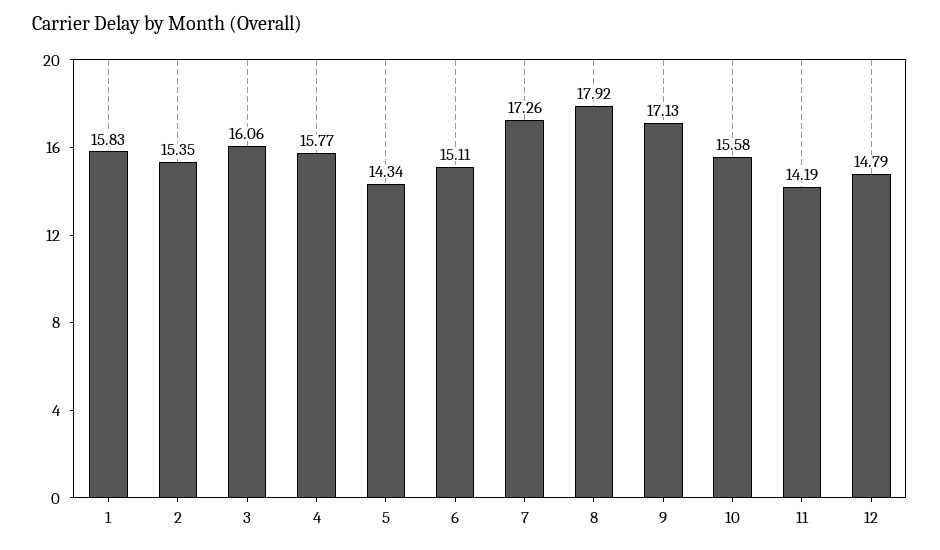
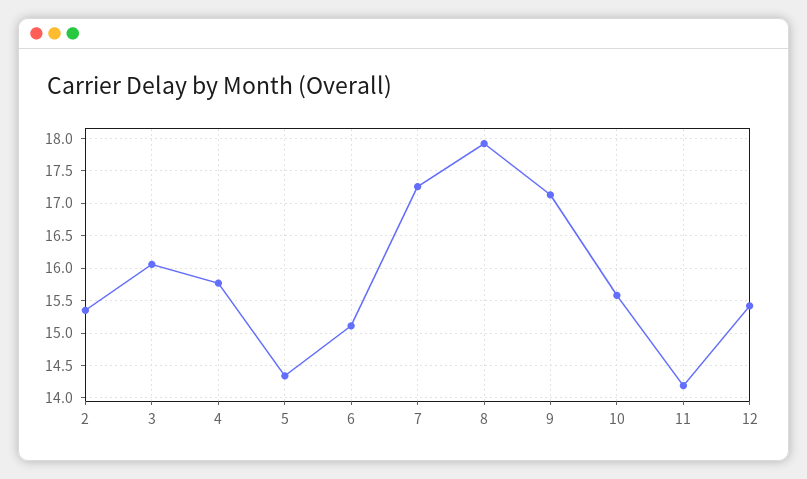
1: 15.83 -> none
12: 14.79 -> 15.4

